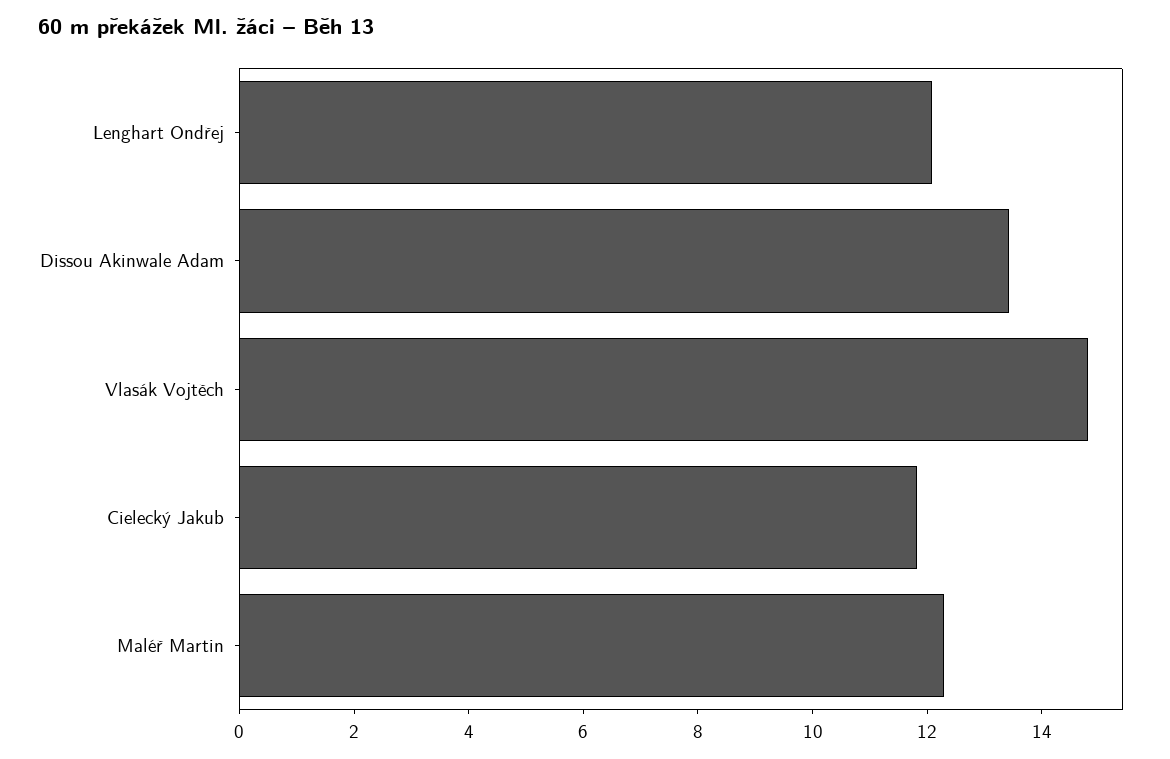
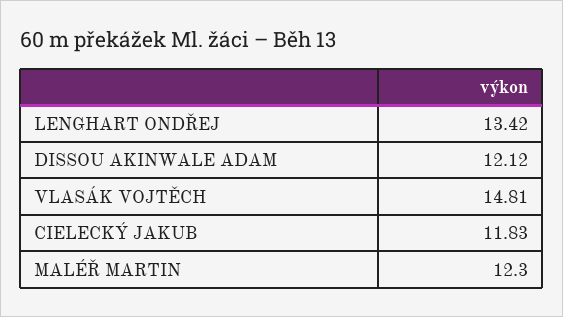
Lenghart Ondřej: 12 -> 13.42
Dissou Akinwale Adam: 13.5 -> 12.12

